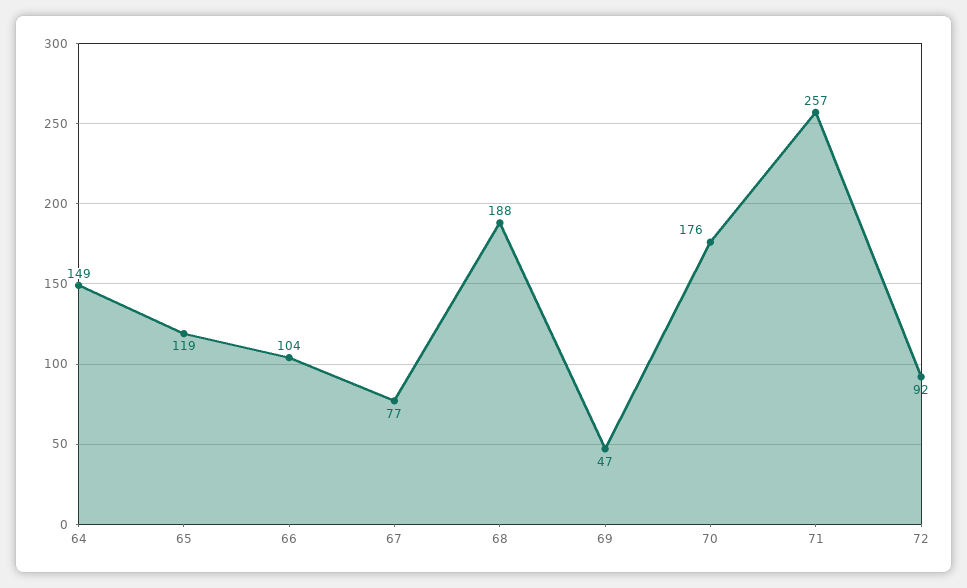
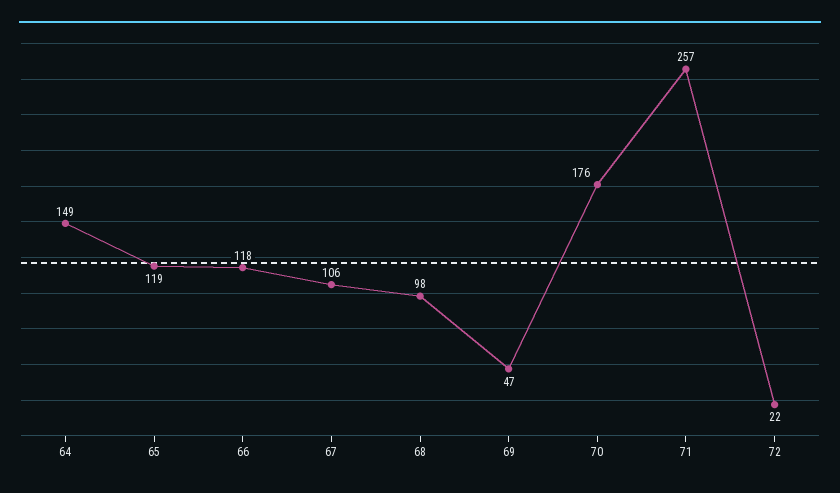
66: 104 -> 118
67: 77 -> 106
68: 188 -> 98
72: 92 -> 22

